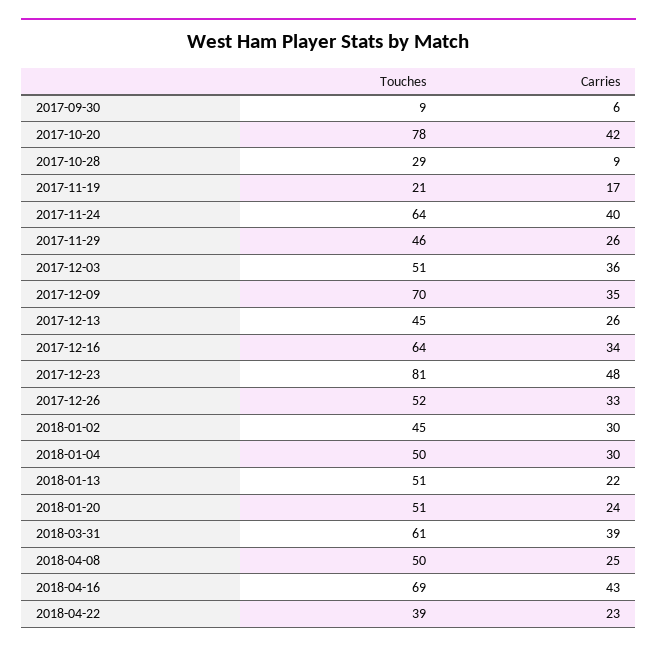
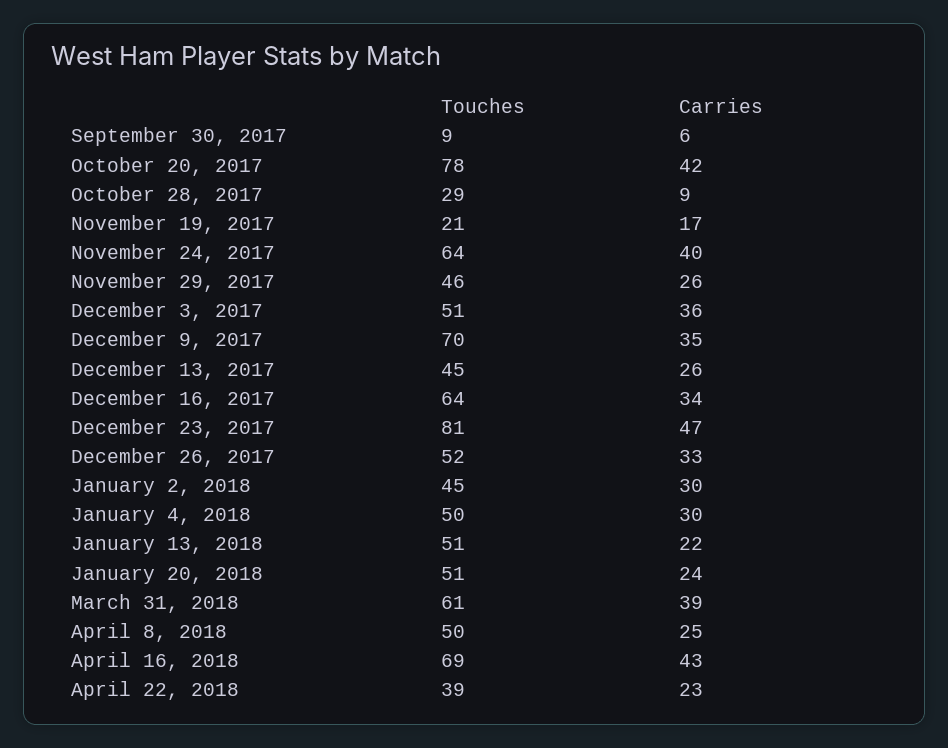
Carries, 2017-12-23: 48 -> 47

